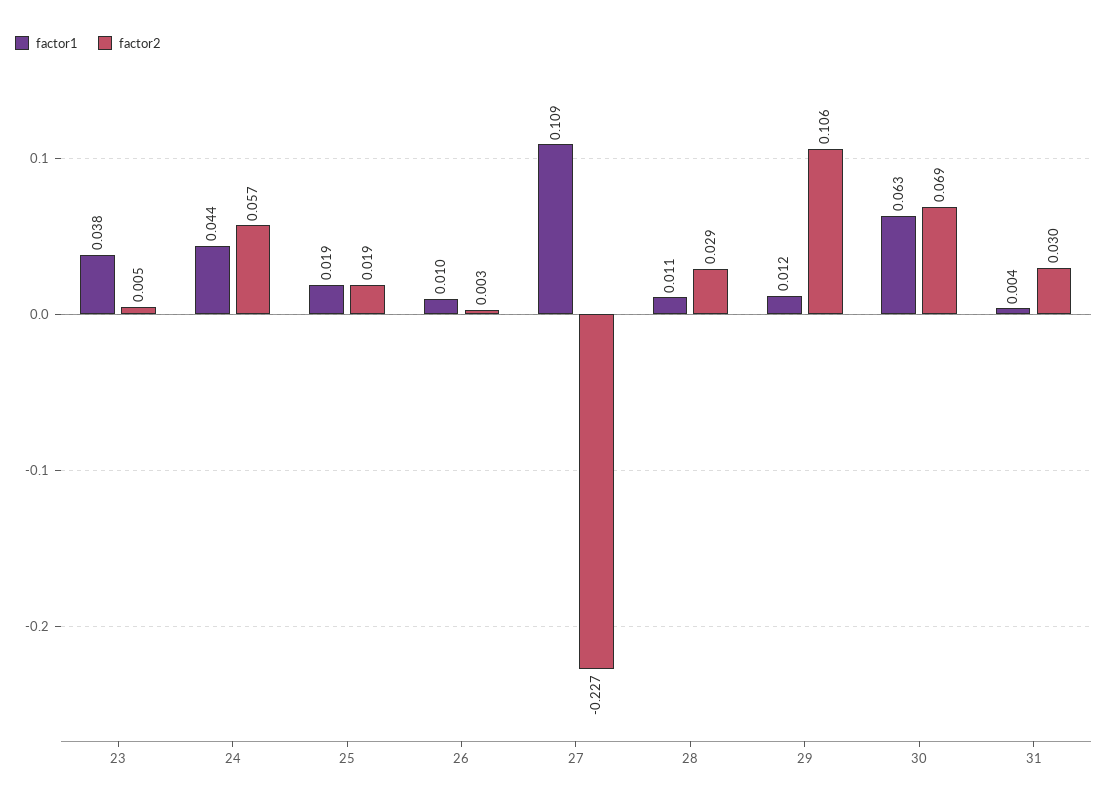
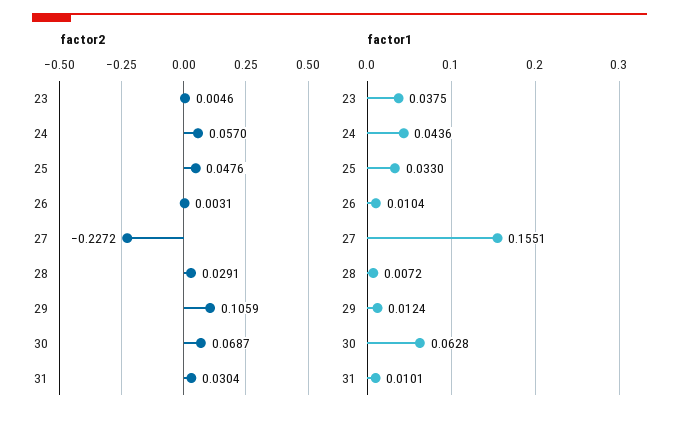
factor1, 25: 0.019 -> 0.033
factor2, 25: 0.019 -> 0.0476
factor1, 27: 0.109 -> 0.1551
factor1, 28: 0.011 -> 0.0072
factor1, 31: 0.004 -> 0.0101

